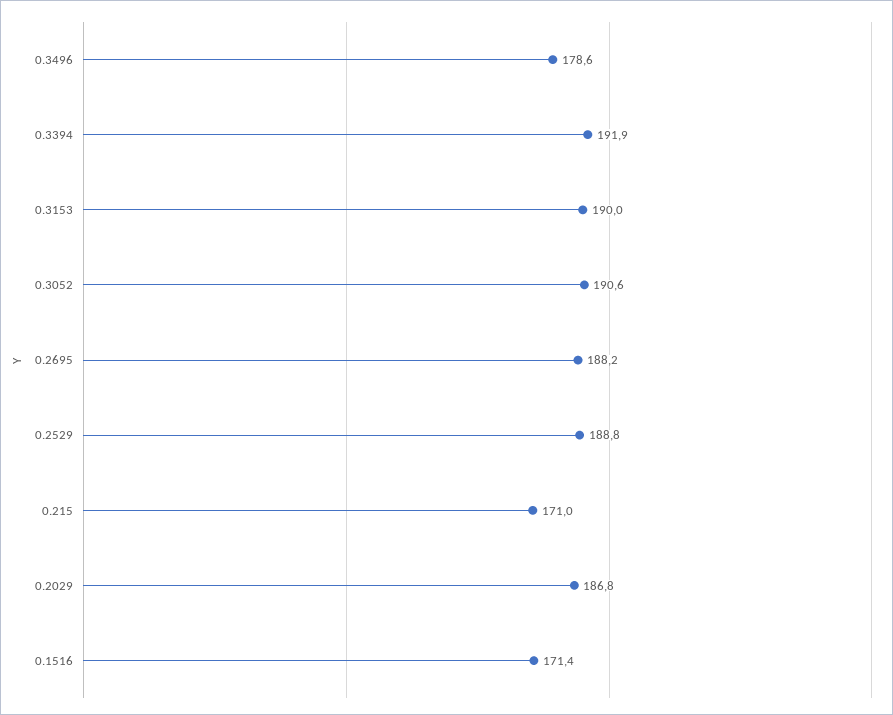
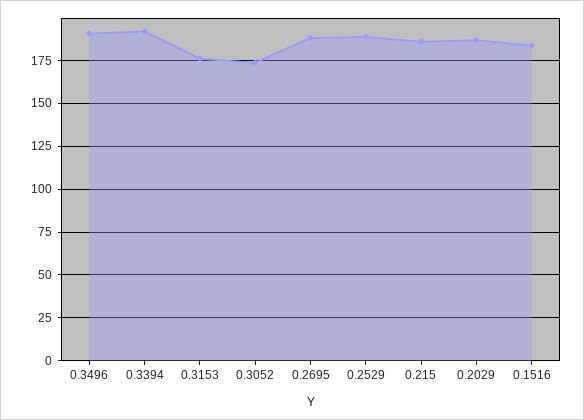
0.3496: 178.6 -> 190
0.3153: 190 -> 175
0.3052: 190.6 -> 175
0.215: 171 -> 185
0.1516: 171.4 -> 185

